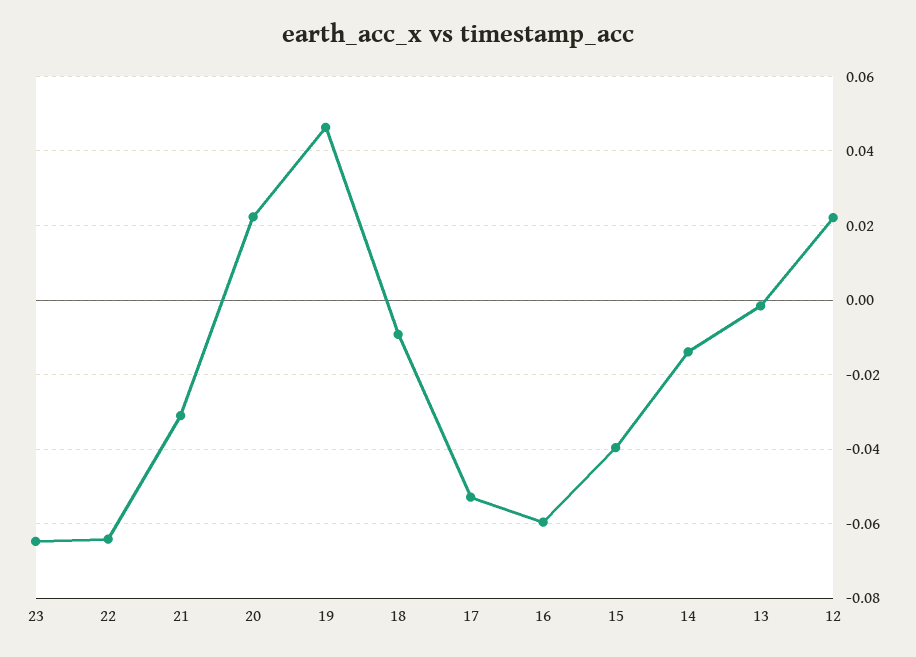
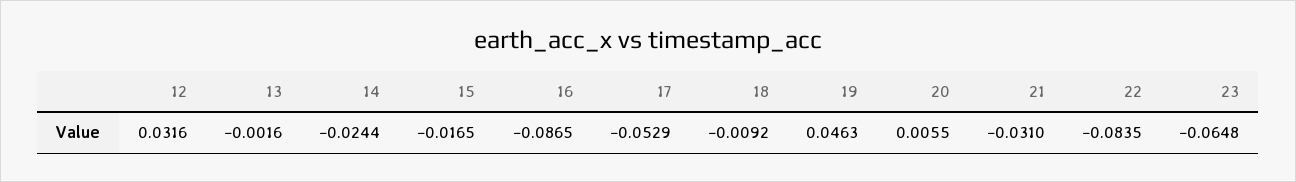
22: -0.064 -> -0.0835
20: 0.022 -> 0.0055
16: -0.06 -> -0.0865
15: -0.04 -> -0.0165
14: -0.014 -> -0.0244
12: 0.022 -> 0.0316

